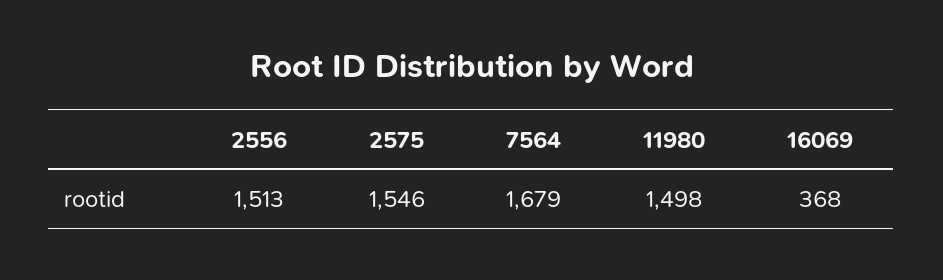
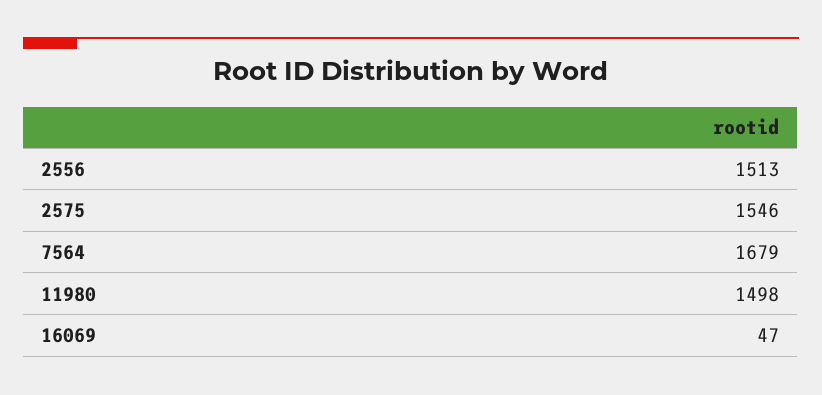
16069: 368 -> 47

